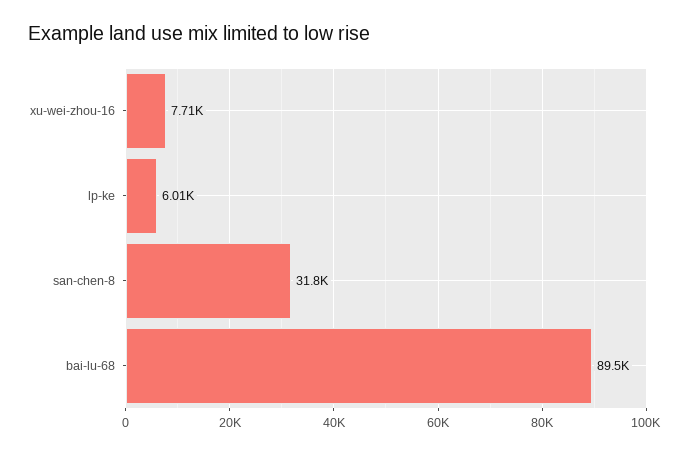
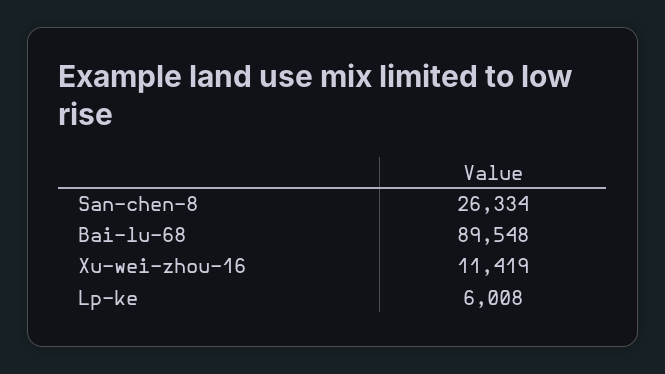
xu-wei-zhou-16: 7710 -> 11419
san-chen-8: 31800 -> 26334

